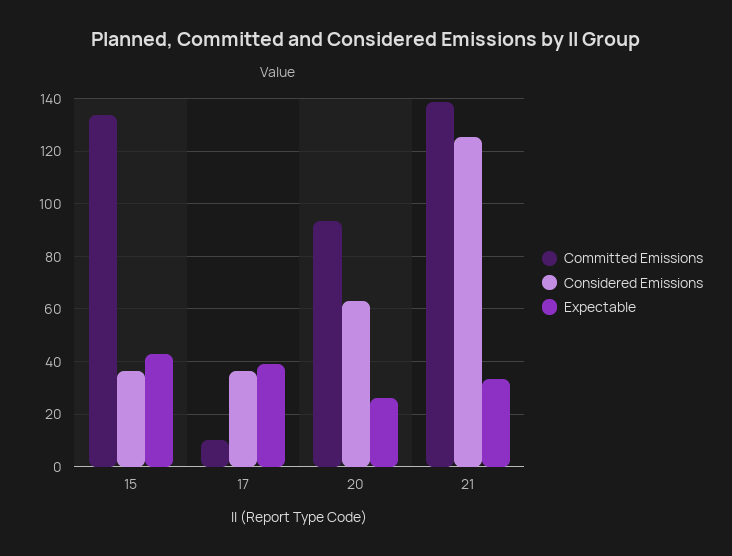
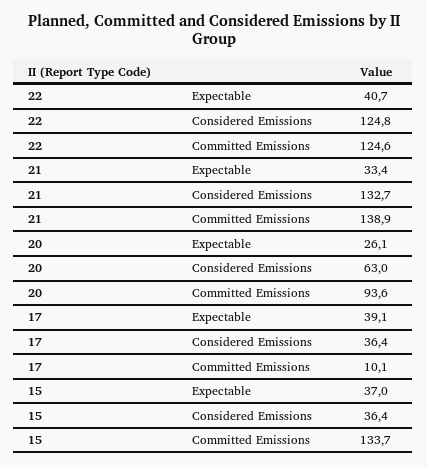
Expectable, 15: 42.5 -> 37
Considered Emissions, 21: 125 -> 132.7
Expectable, 22: none -> 40.7
Considered Emissions, 22: none -> 124.8
Committed Emissions, 22: none -> 124.6

